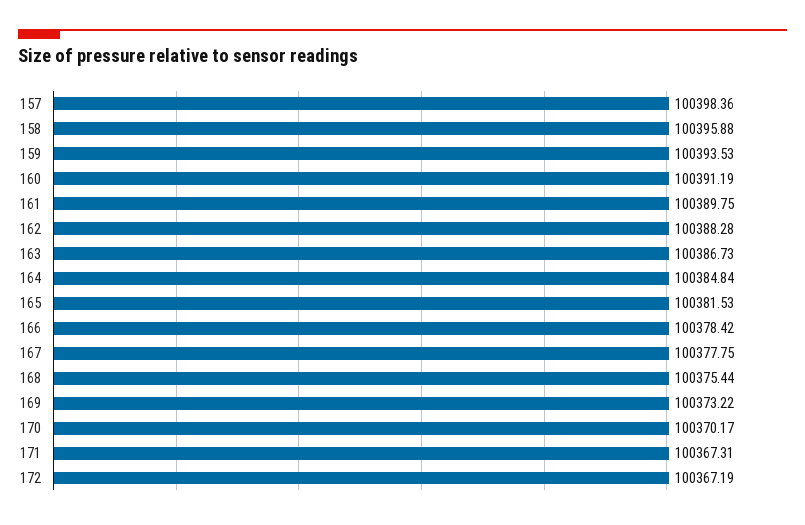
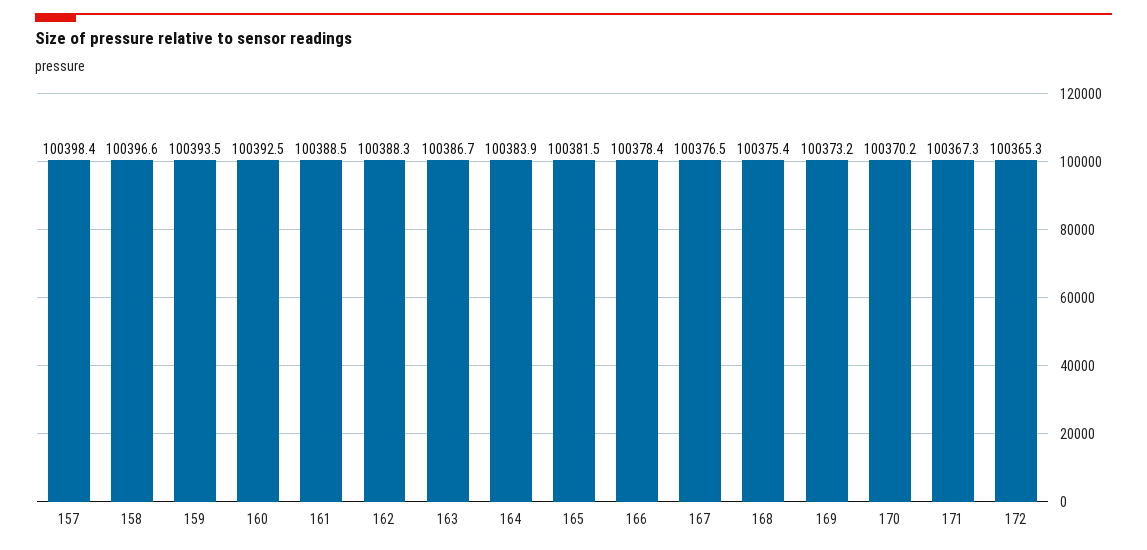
158: 100395.88 -> 100396.6
160: 100391.19 -> 100392.5
161: 100389.75 -> 100388.5
164: 100384.84 -> 100383.9
167: 100377.75 -> 100376.5
172: 100367.19 -> 100365.3

